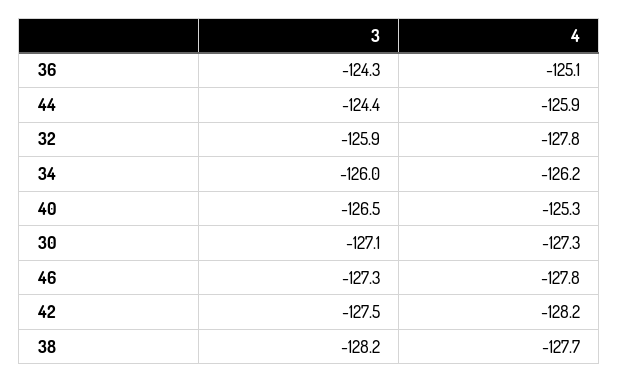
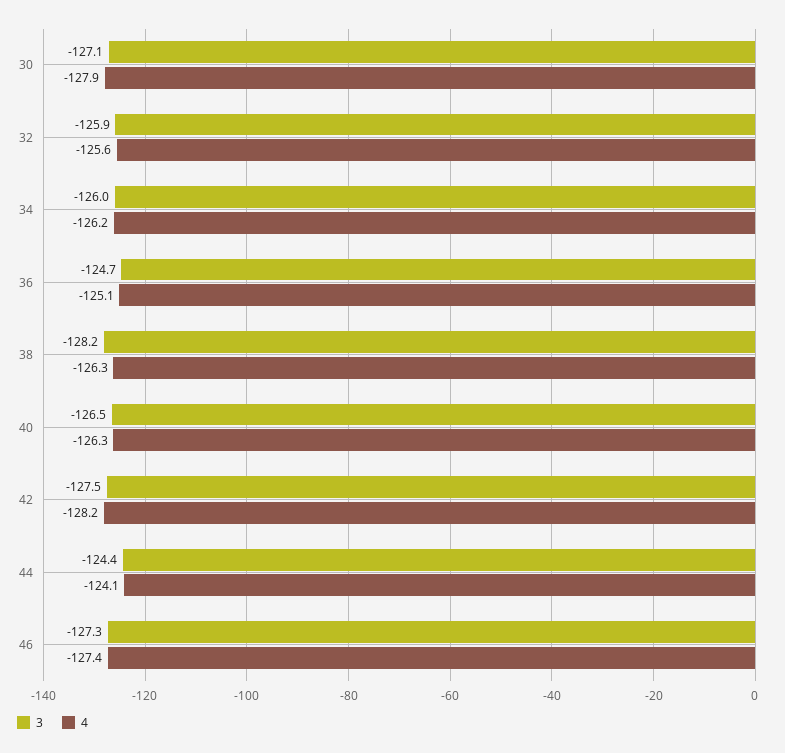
3, 36: -124.3 -> -124.7
4, 44: -125.9 -> -124.1
4, 32: -127.8 -> -125.6
4, 40: -125.3 -> -126.3
4, 30: -127.3 -> -127.9
4, 46: -127.8 -> -127.4
4, 38: -127.7 -> -126.3

